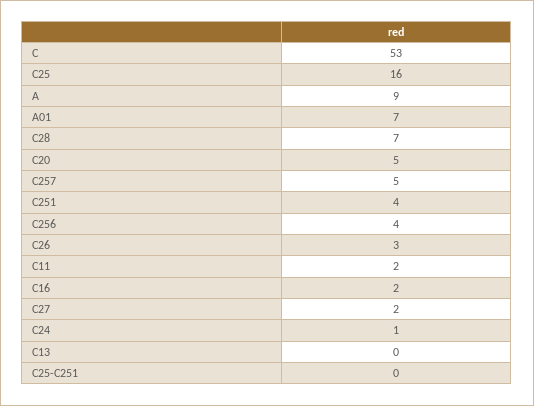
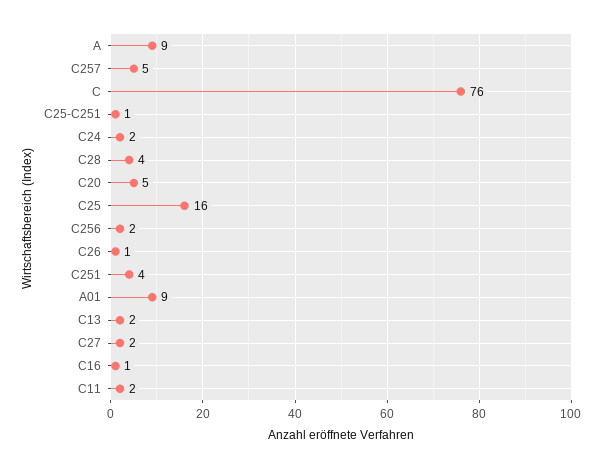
C: 53 -> 76
A01: 7 -> 9
C28: 7 -> 4
C256: 4 -> 2
C26: 3 -> 1
C16: 2 -> 1
C24: 1 -> 2
C13: 0 -> 2
C25-C251: 0 -> 1

